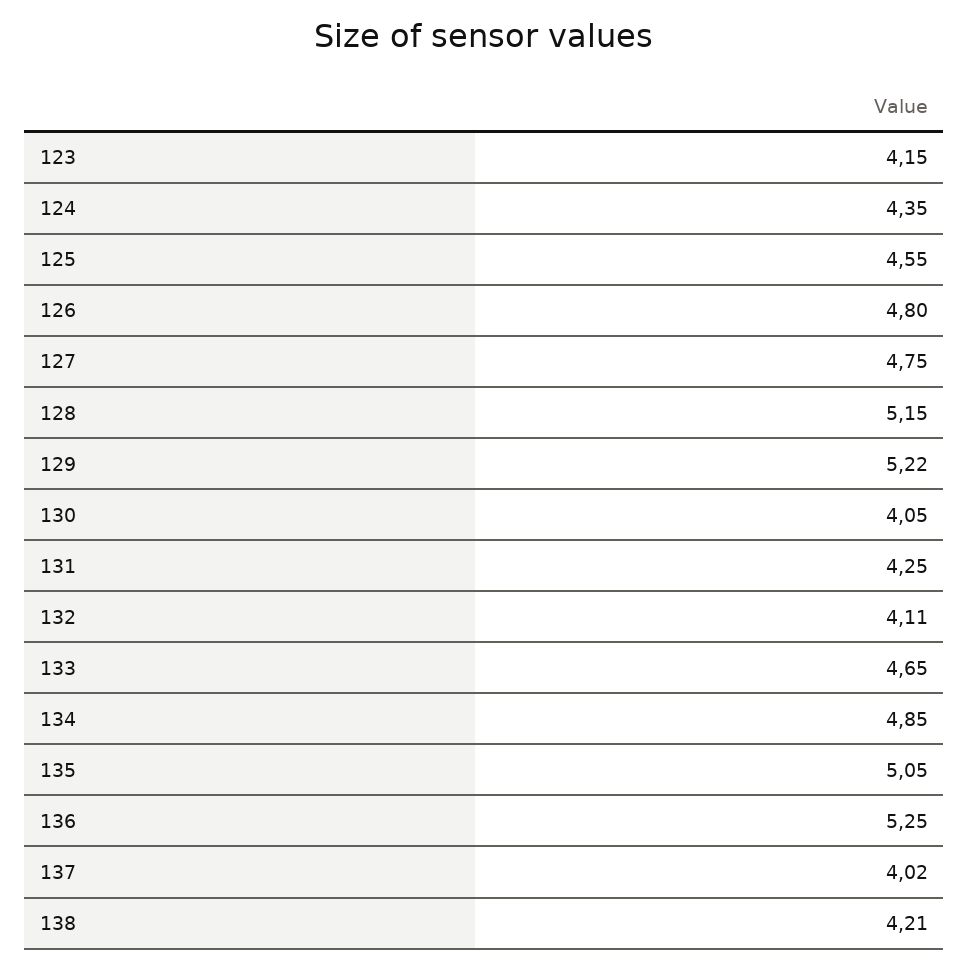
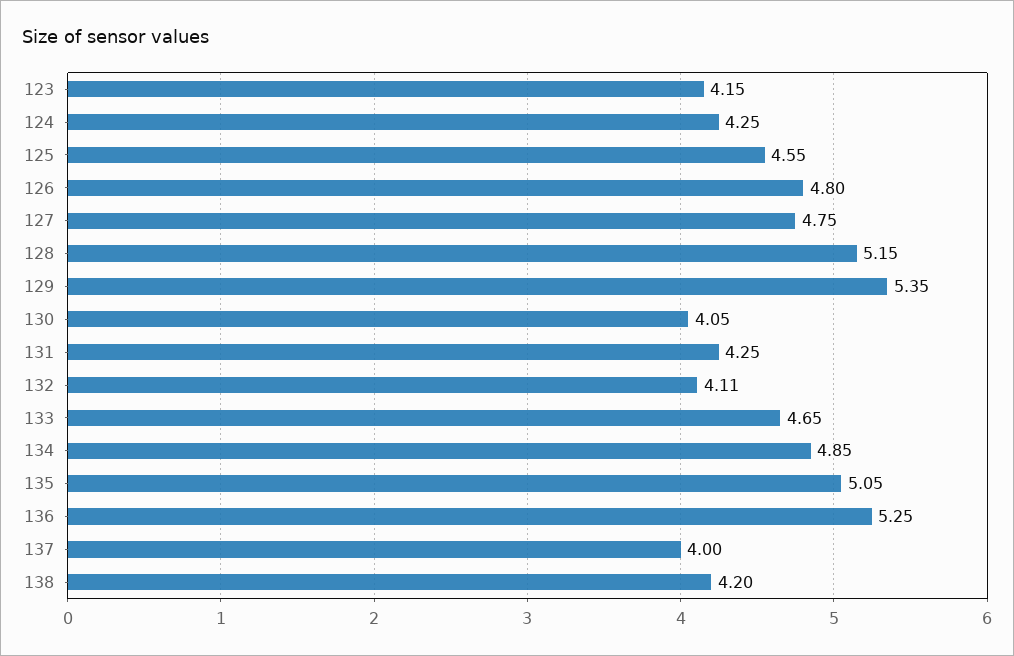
124: 4.35 -> 4.25
129: 5.22 -> 5.35
137: 4.02 -> 4
138: 4.21 -> 4.2

